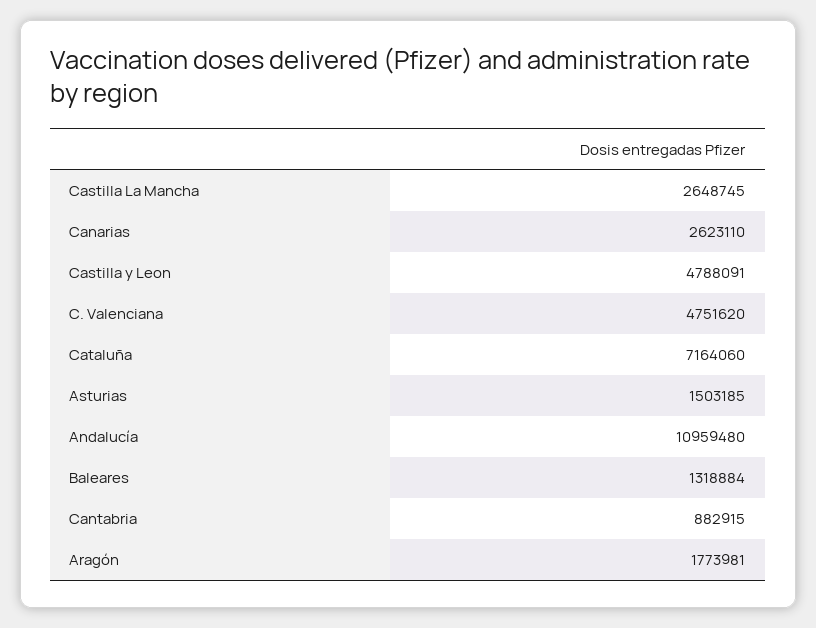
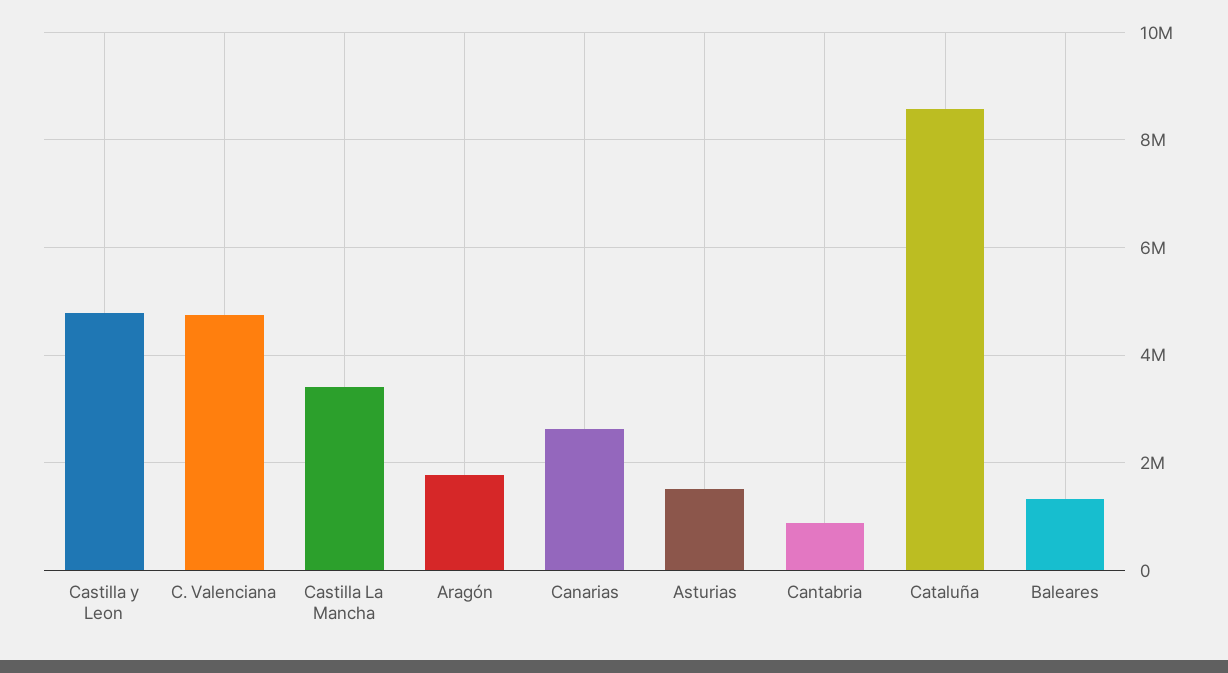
Castilla La Mancha: 2648745 -> 3400000
Cataluña: 7164060 -> 8600000
Andalucía: 10959480 -> none

